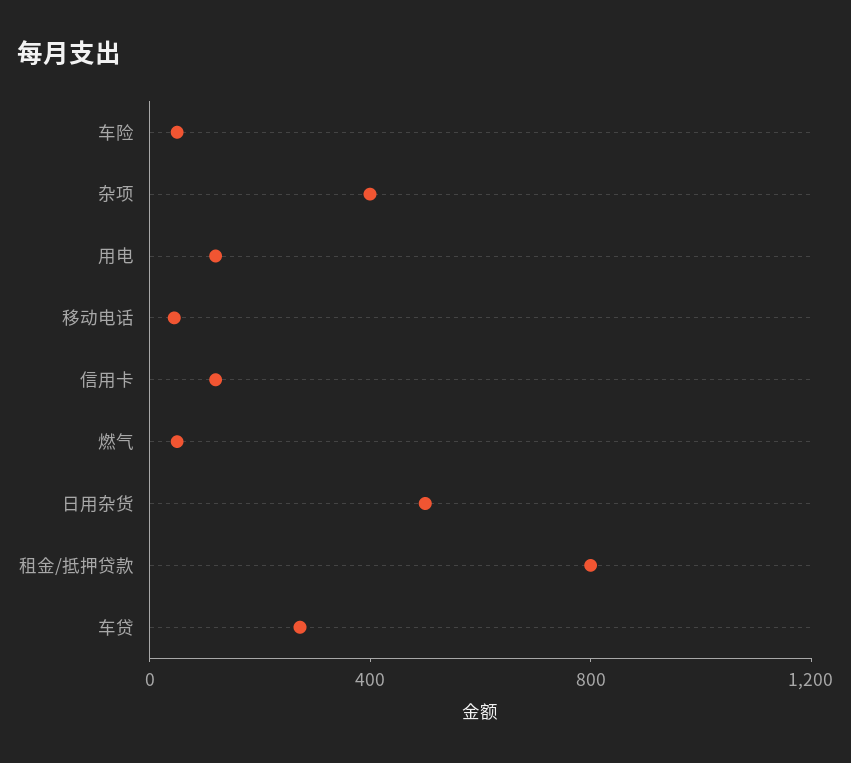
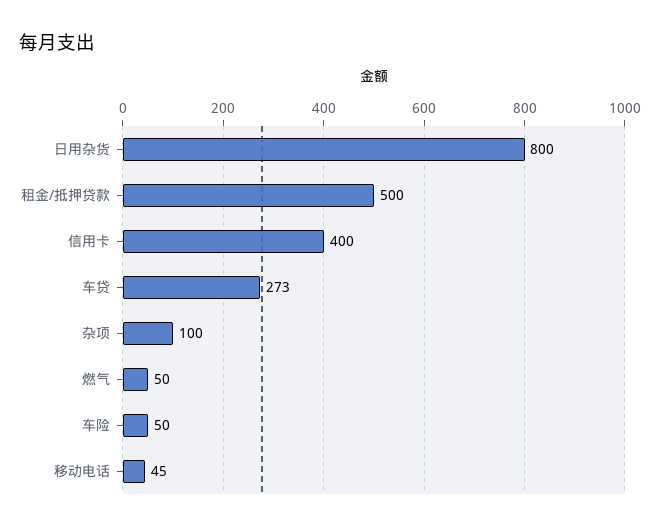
杂项: 400 -> 100
用电: 100 -> none
信用卡: 100 -> 400
日用杂货: 500 -> 800
租金/抵押贷款: 800 -> 500

